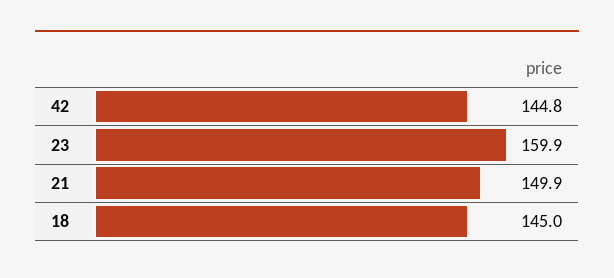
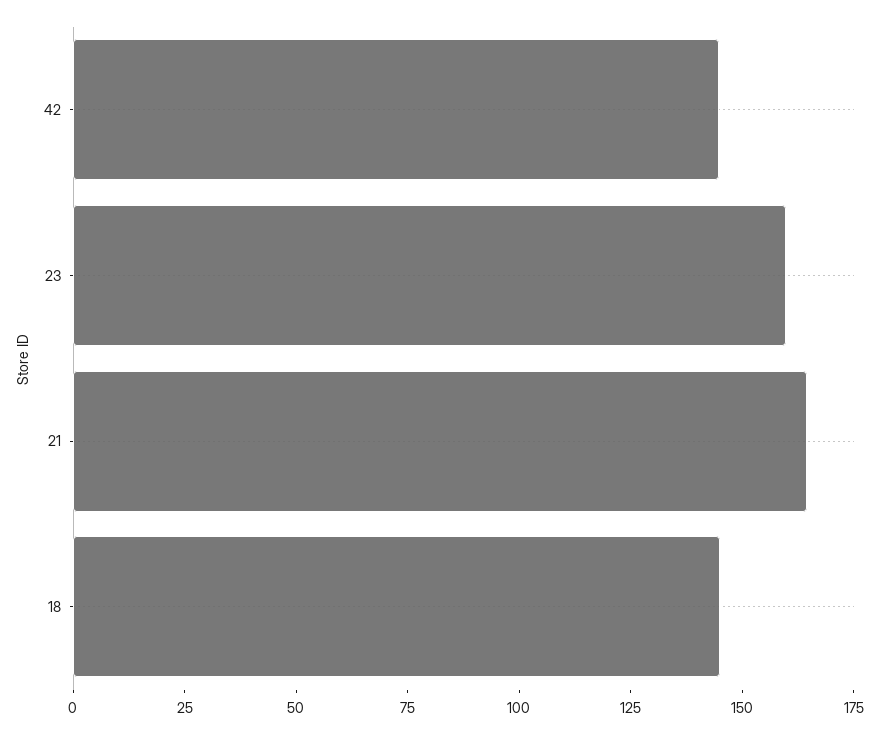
21: 149.9 -> 165

